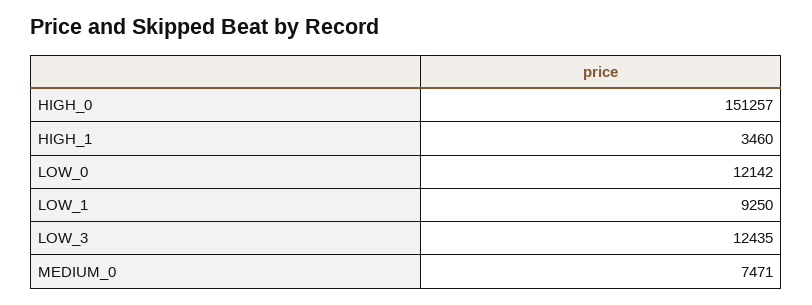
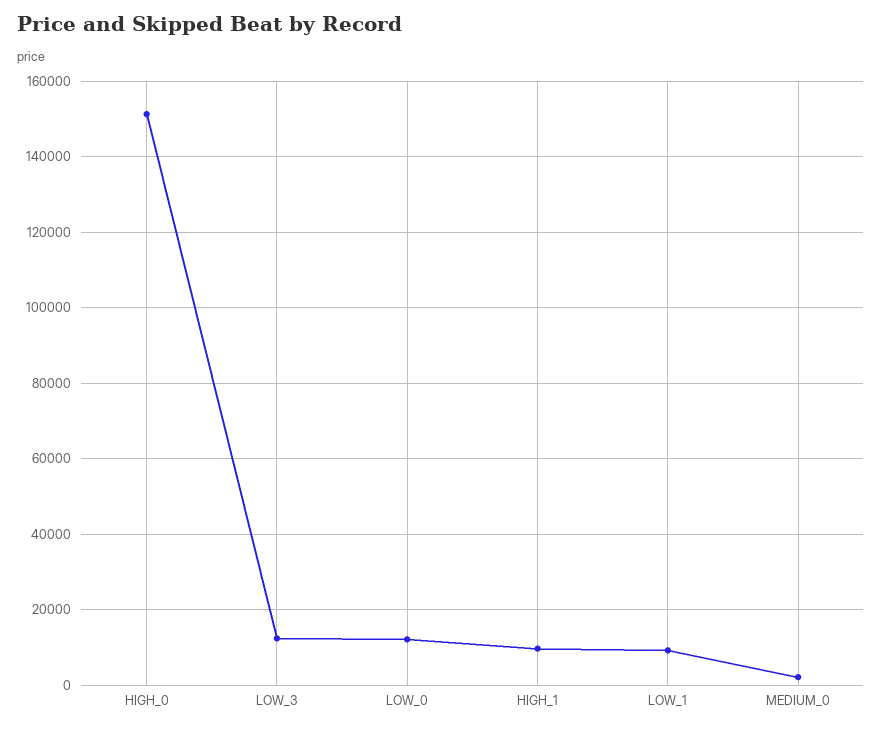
HIGH_1: 3460 -> 10000
MEDIUM_0: 7471 -> 2000

